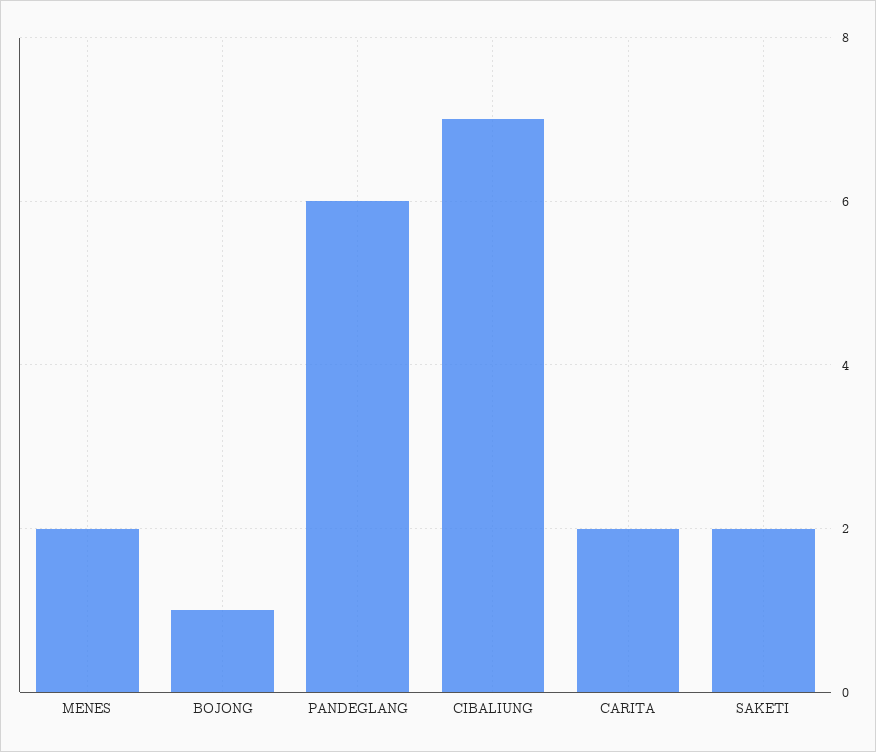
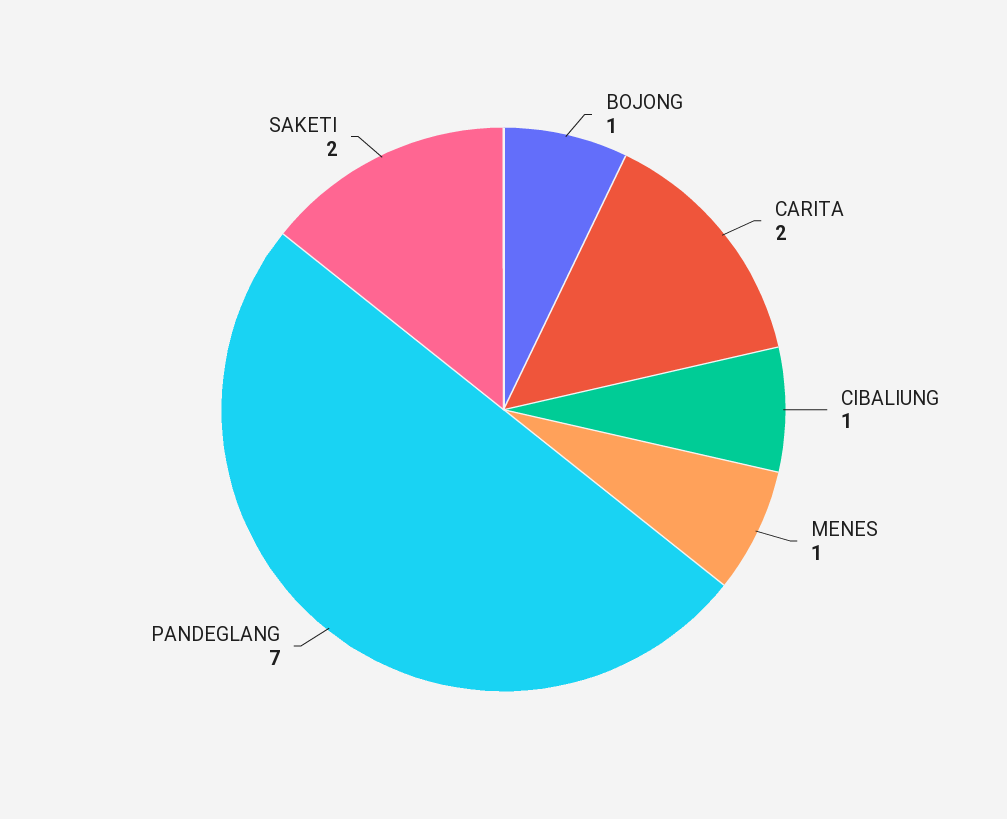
MENES: 2 -> 1
PANDEGLANG: 6 -> 7
CIBALIUNG: 7 -> 1

